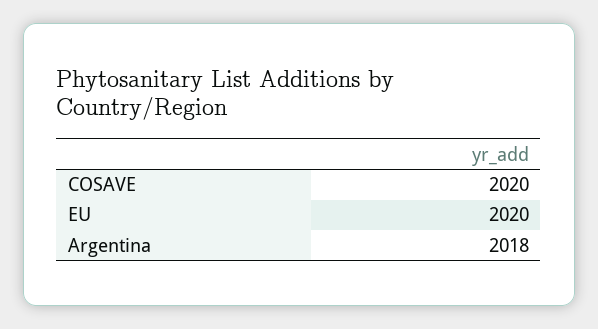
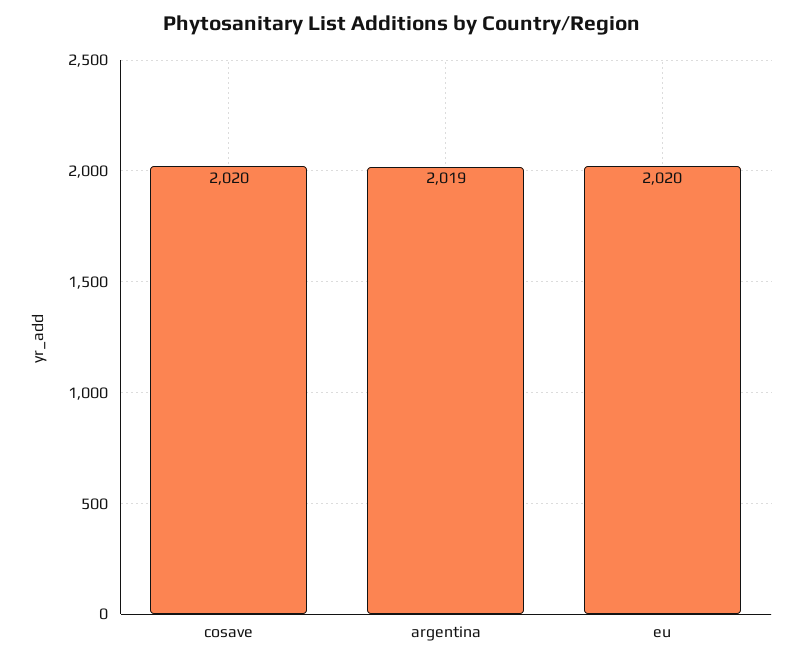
Argentina: 2018 -> 2019

